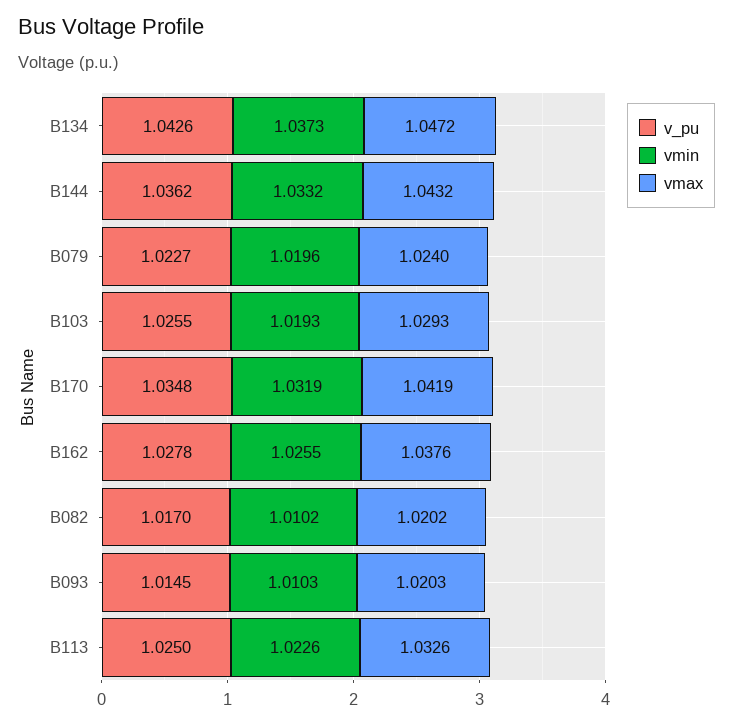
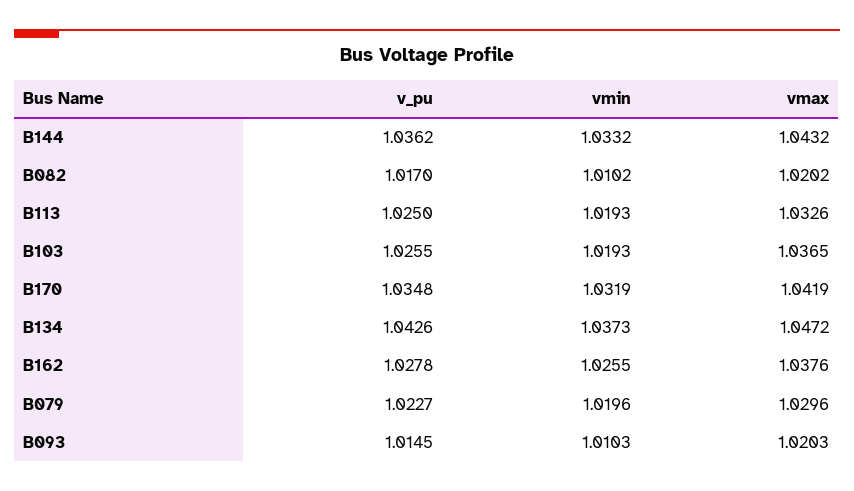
vmax, B079: 1.024 -> 1.0296
vmax, B103: 1.0293 -> 1.0365
vmin, B113: 1.0226 -> 1.0193

